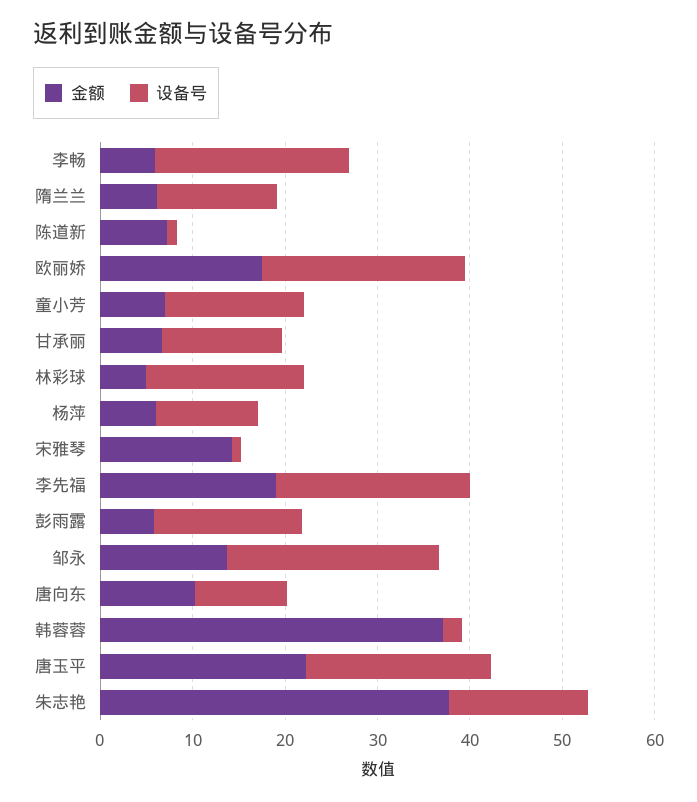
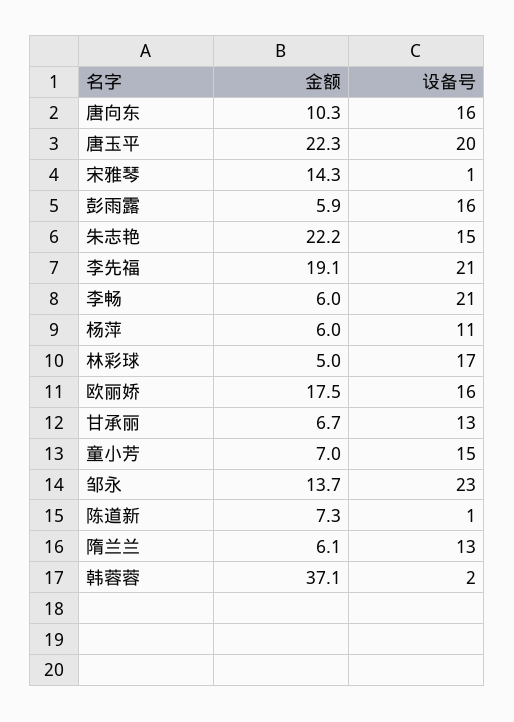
设备号, 欧丽娇: 22 -> 16
设备号, 唐向东: 10 -> 16
金额, 朱志艳: 38 -> 22.2

